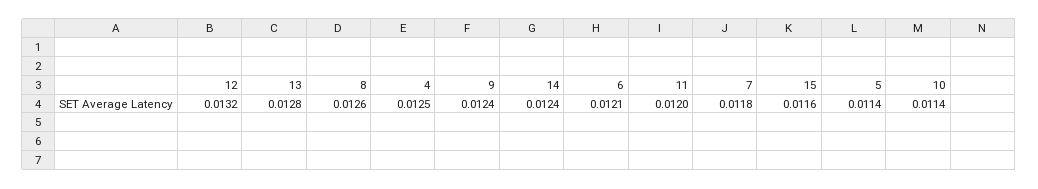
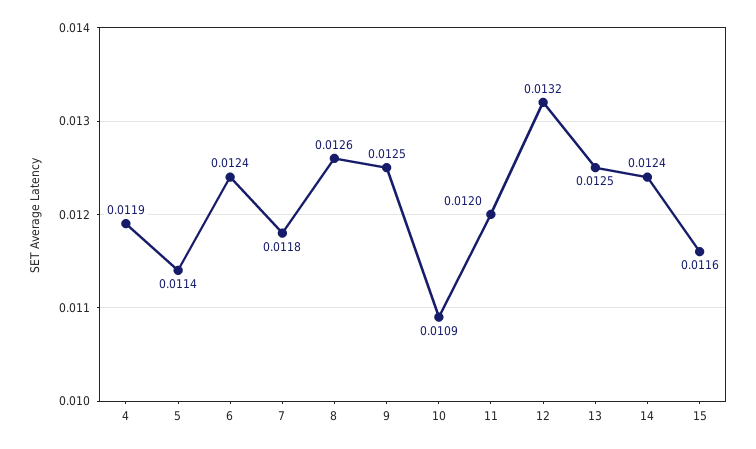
13: 0.0128 -> 0.0125
4: 0.0125 -> 0.0119
9: 0.0124 -> 0.0125
6: 0.0121 -> 0.0124
10: 0.0114 -> 0.0109

